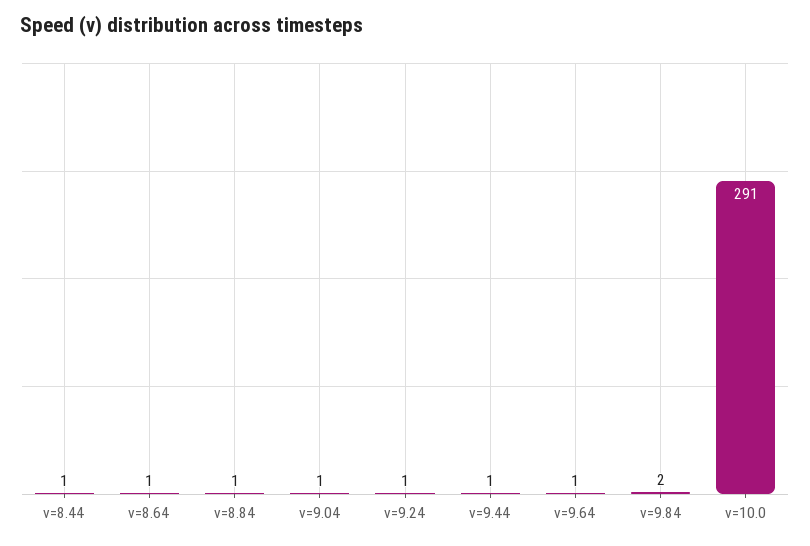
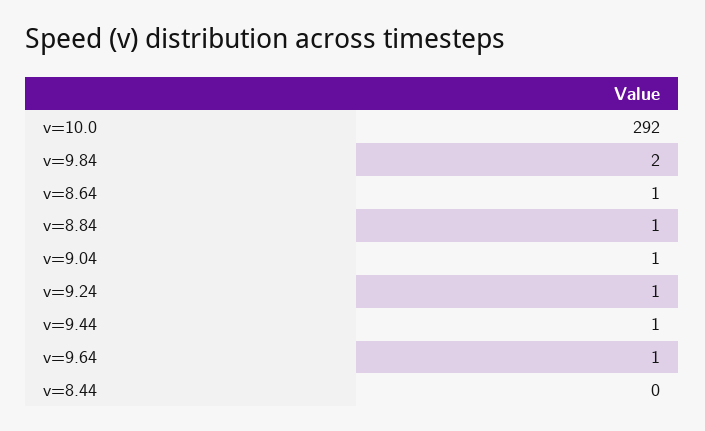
v=8.44: 1 -> 0
v=10.0: 291 -> 292

